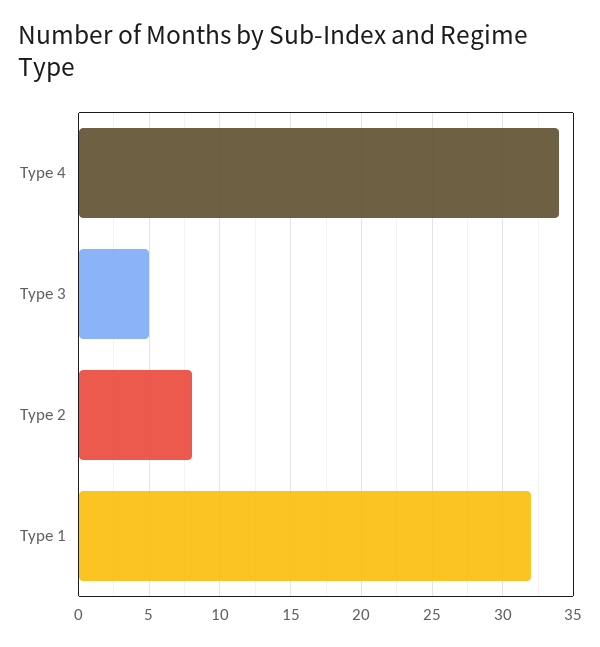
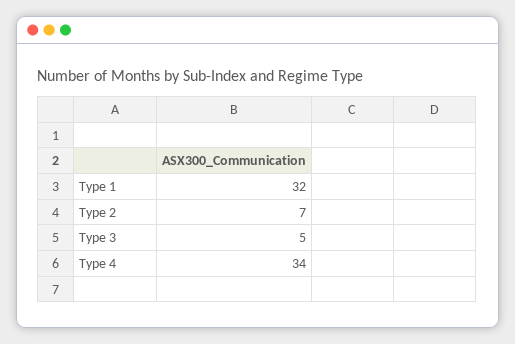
Type 2: 8 -> 7

